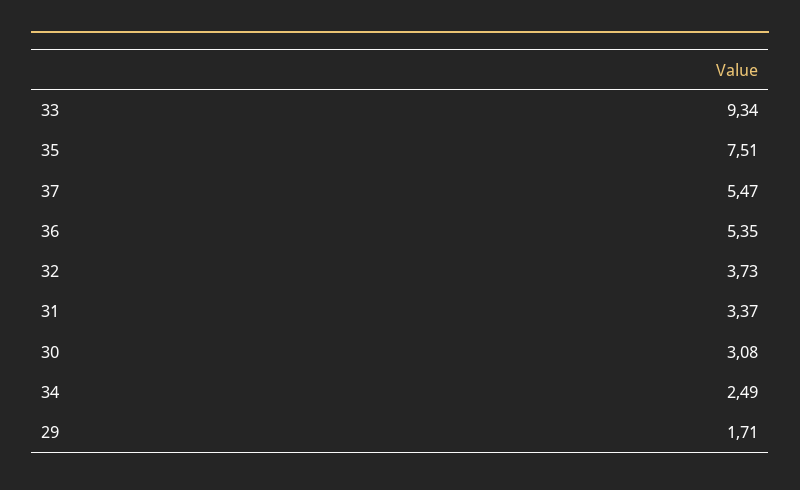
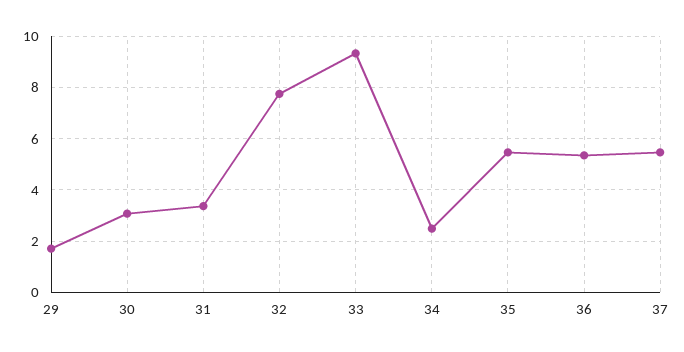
35: 7.51 -> 5.5
32: 3.73 -> 7.75

